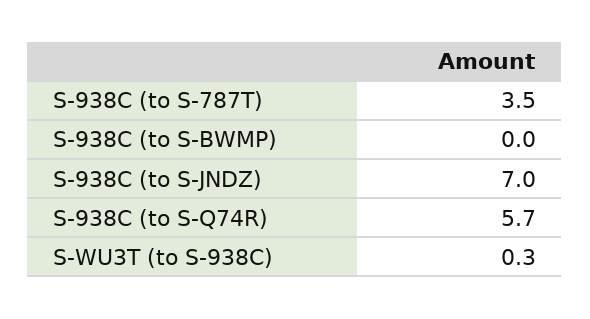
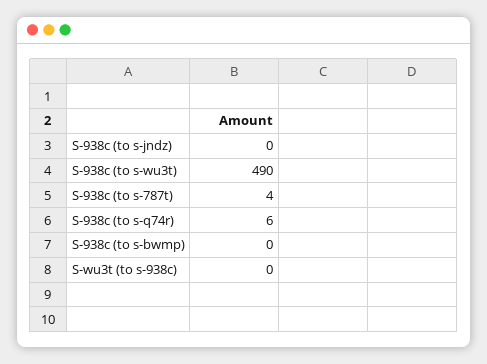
S-938C (to S-JNDZ): 7 -> 0
S-938c (to s-wu3t): none -> 490

